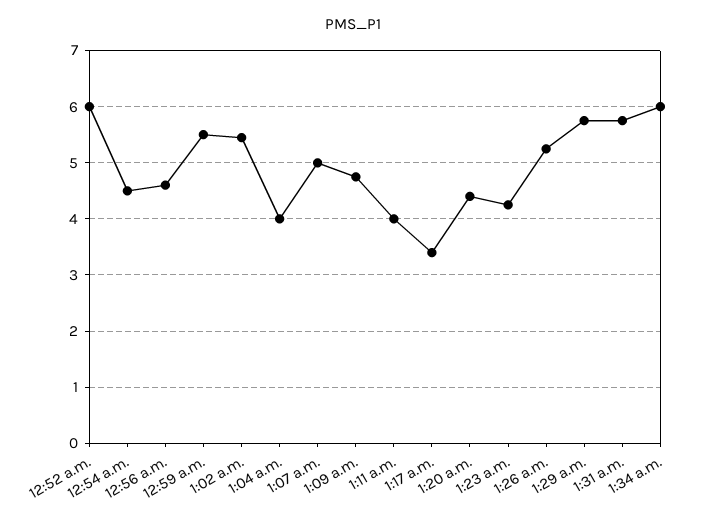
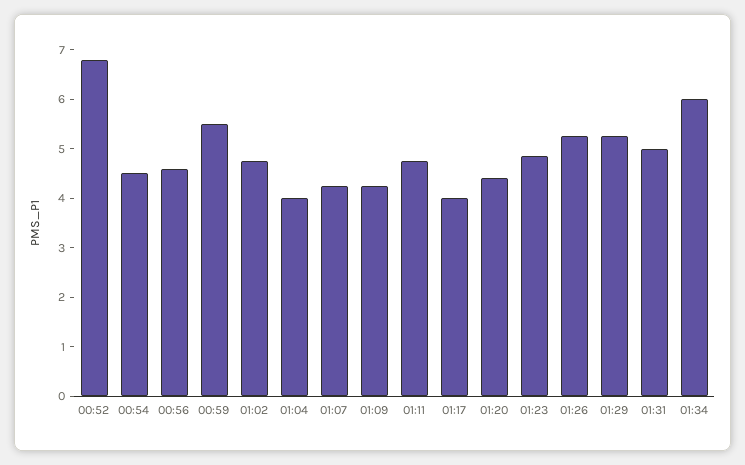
12:52 a.m.: 6 -> 6.8
1:02 a.m.: 5.4 -> 4.8
1:07 a.m.: 5 -> 4.2
1:09 a.m.: 4.8 -> 4.2
1:11 a.m.: 4 -> 4.8
1:17 a.m.: 3.4 -> 4
1:23 a.m.: 4.2 -> 4.8
1:29 a.m.: 5.8 -> 5.2
1:31 a.m.: 5.8 -> 5

